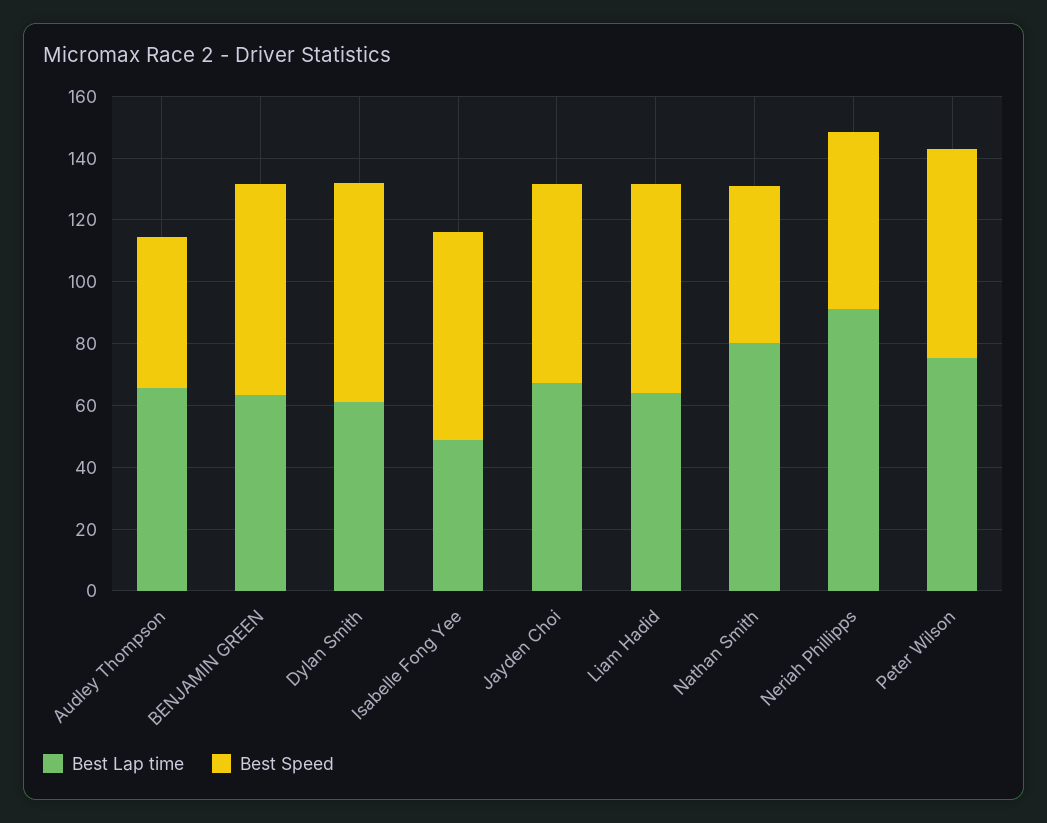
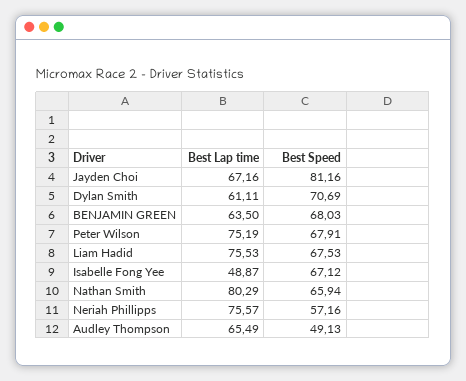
Best Speed, Jayden Choi: 65 -> 81.16
Best Lap time, Liam Hadid: 65 -> 75.53
Best Speed, Nathan Smith: 50 -> 65.94
Best Lap time, Neriah Phillipps: 90 -> 75.57

